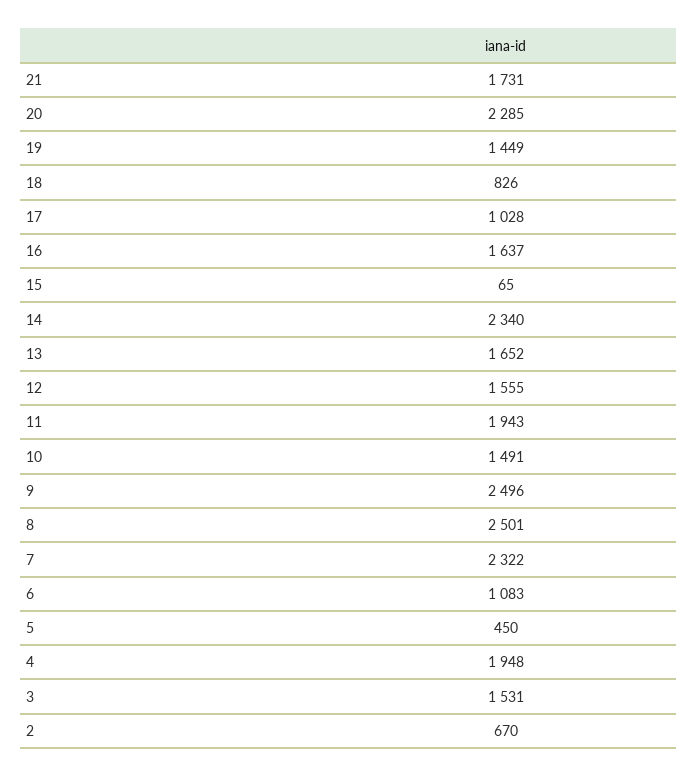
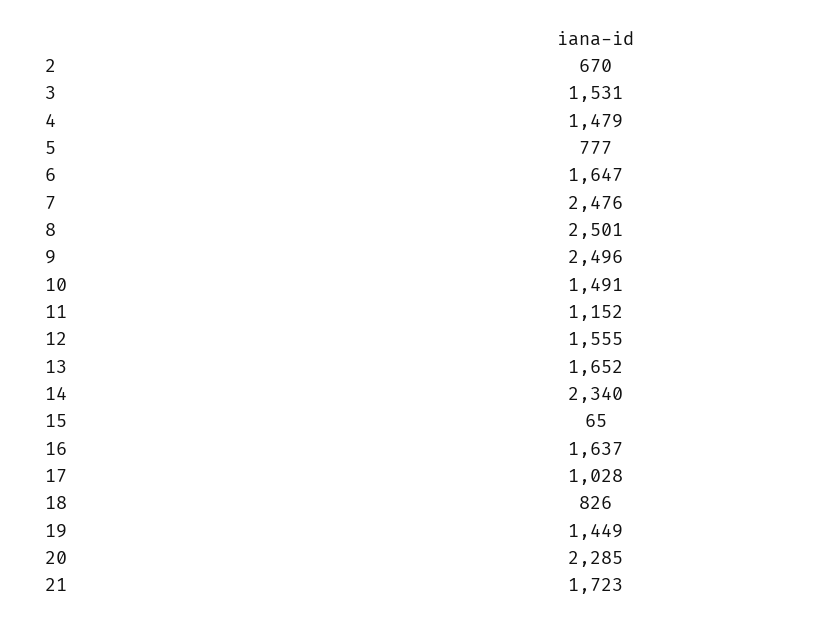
21: 1731 -> 1723
11: 1943 -> 1152
7: 2322 -> 2476
6: 1083 -> 1647
5: 450 -> 777
4: 1948 -> 1479

